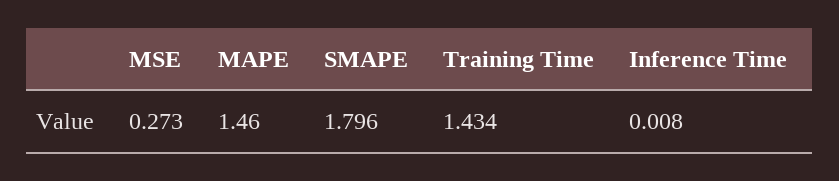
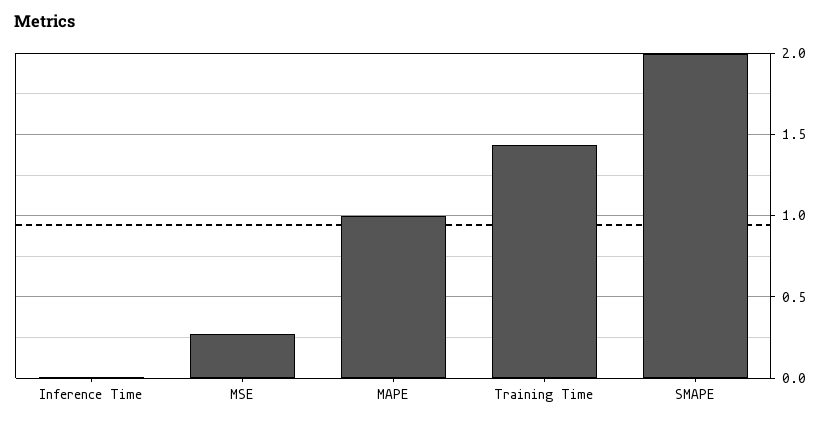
MAPE: 1.46 -> 1
SMAPE: 1.796 -> 2

